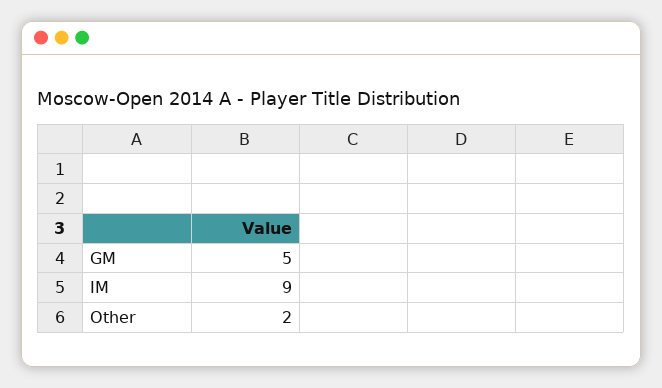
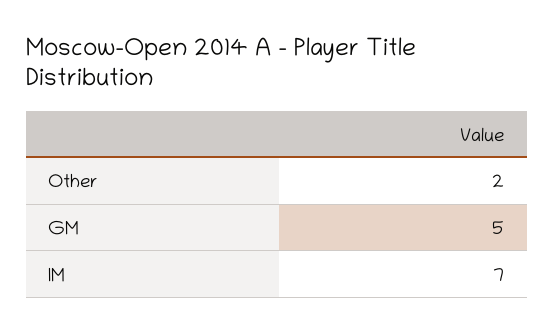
IM: 9 -> 7

